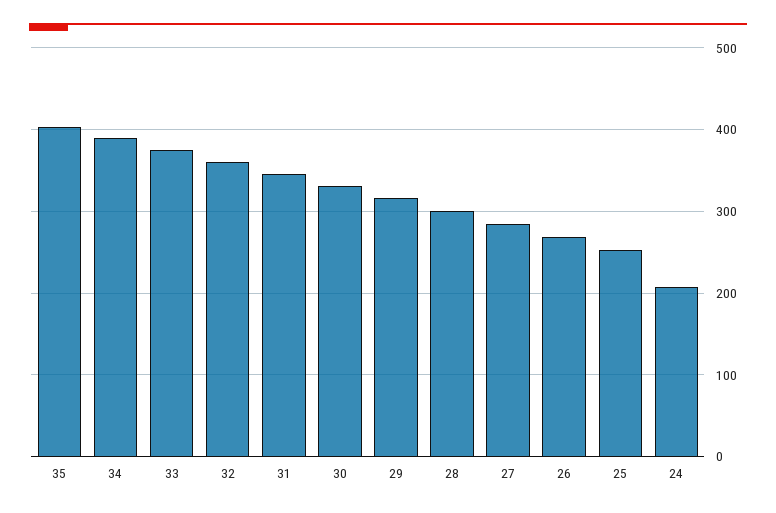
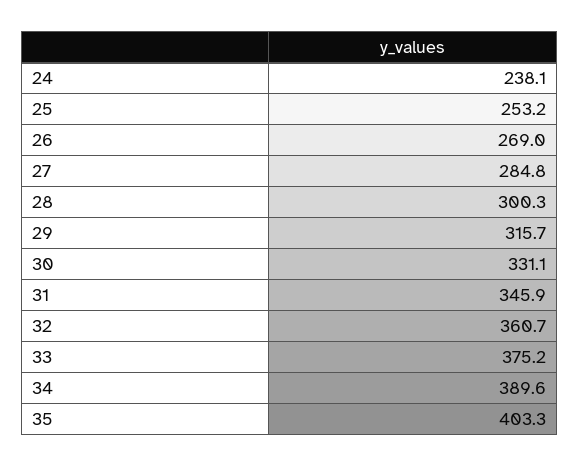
24: 210 -> 238.1

